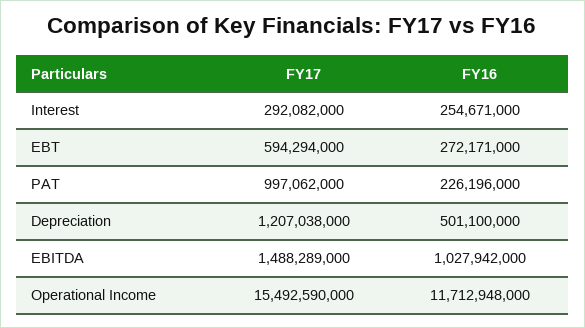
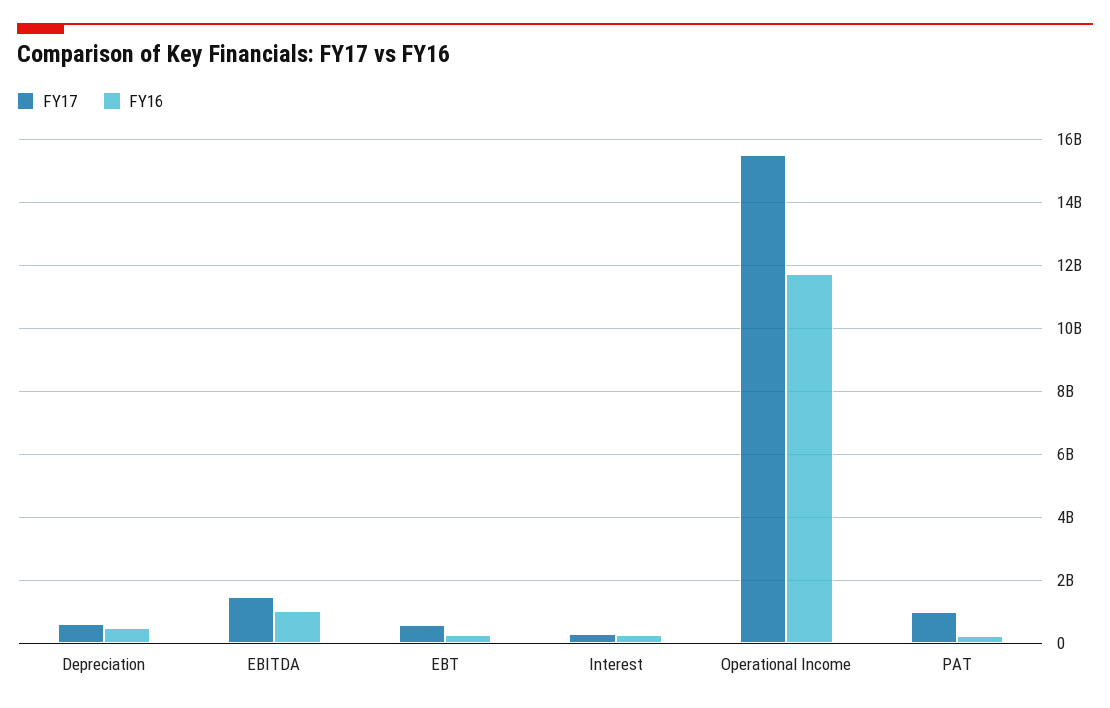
FY17, Depreciation: 1207038000 -> 600000000

